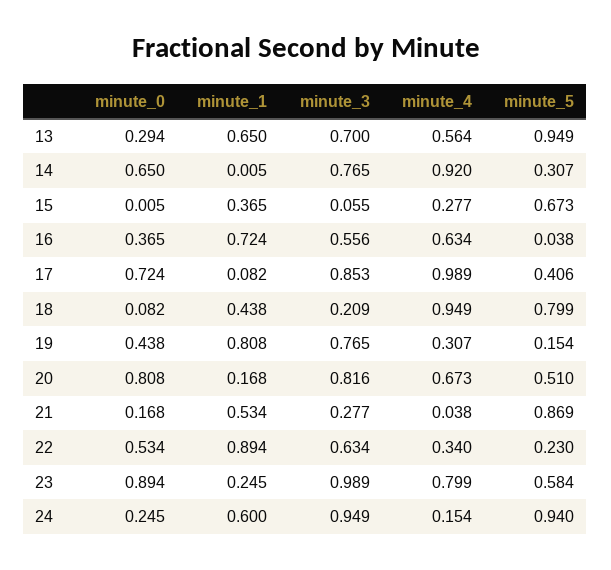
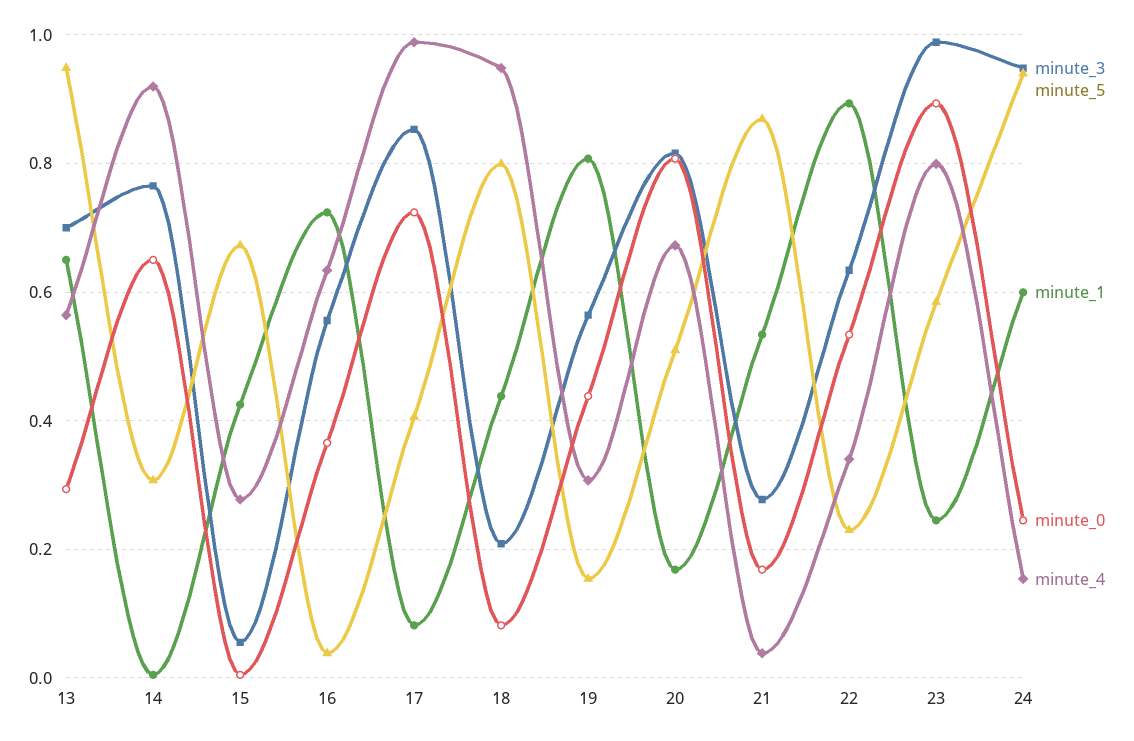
minute_1, 15: 0.365 -> 0.42
minute_3, 19: 0.765 -> 0.56

